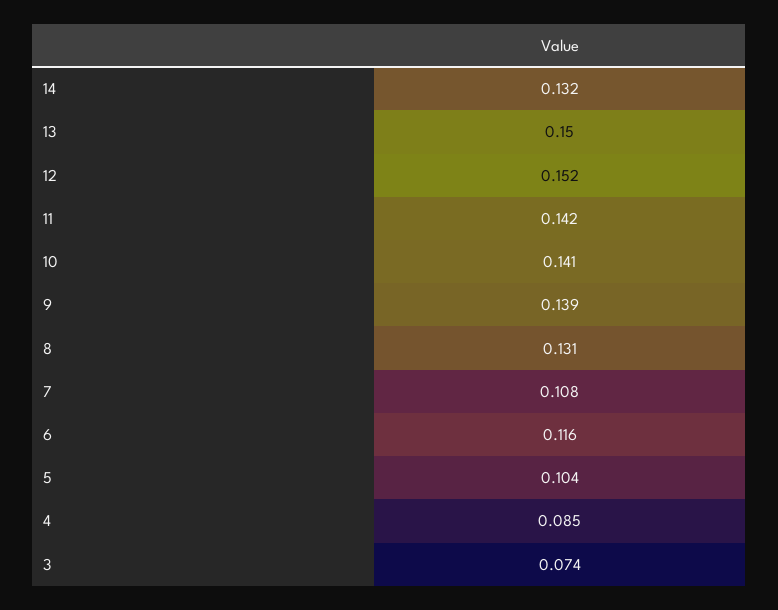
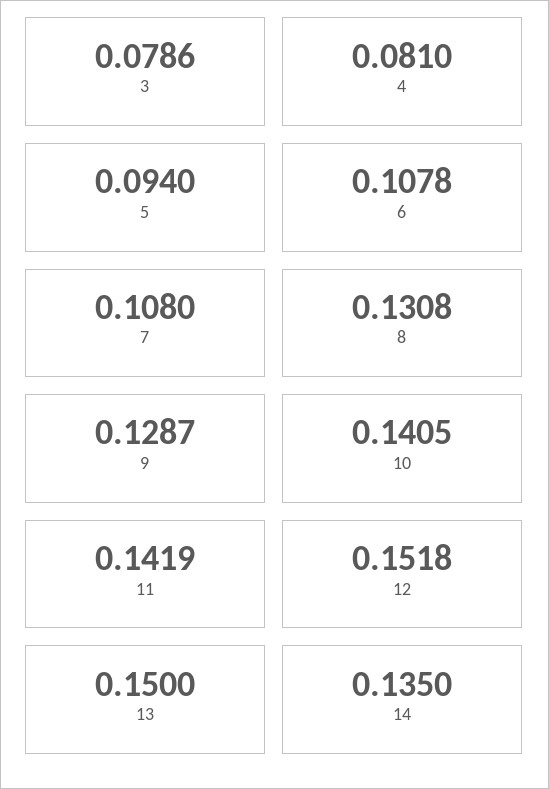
14: 0.132 -> 0.135
9: 0.139 -> 0.1287
6: 0.116 -> 0.1078
5: 0.104 -> 0.094
4: 0.085 -> 0.081
3: 0.074 -> 0.0786

